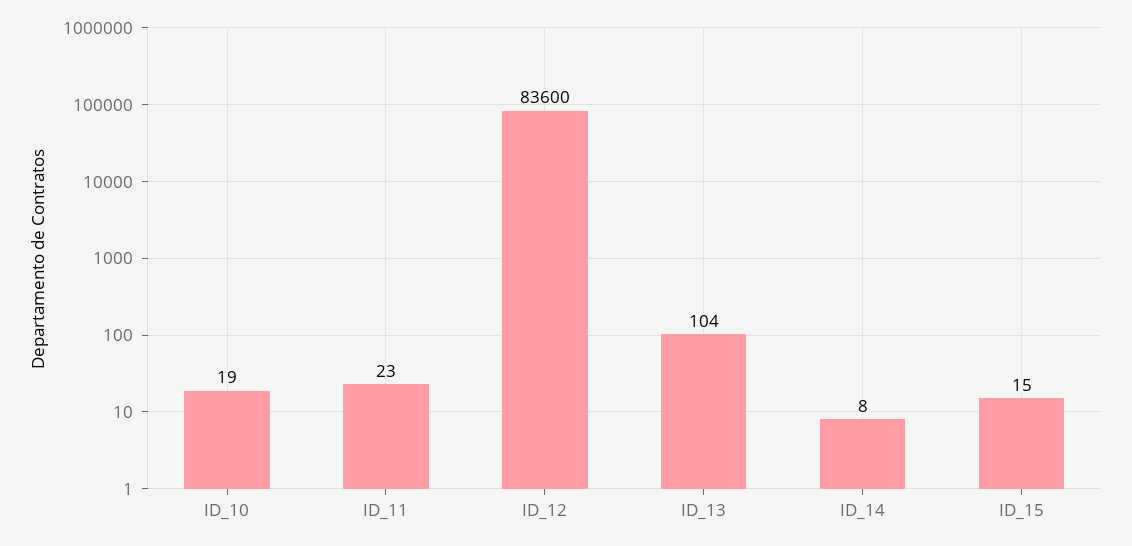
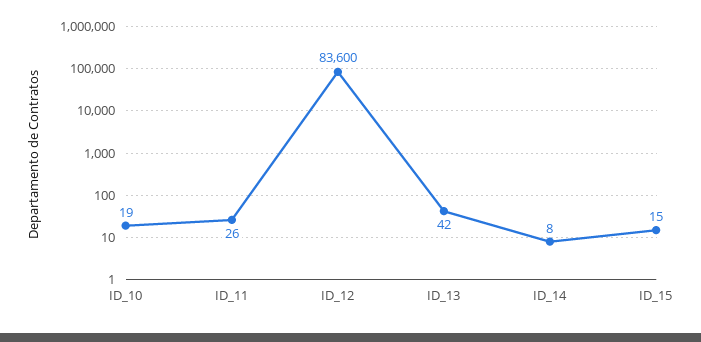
ID_11: 23 -> 26
ID_13: 104 -> 42

